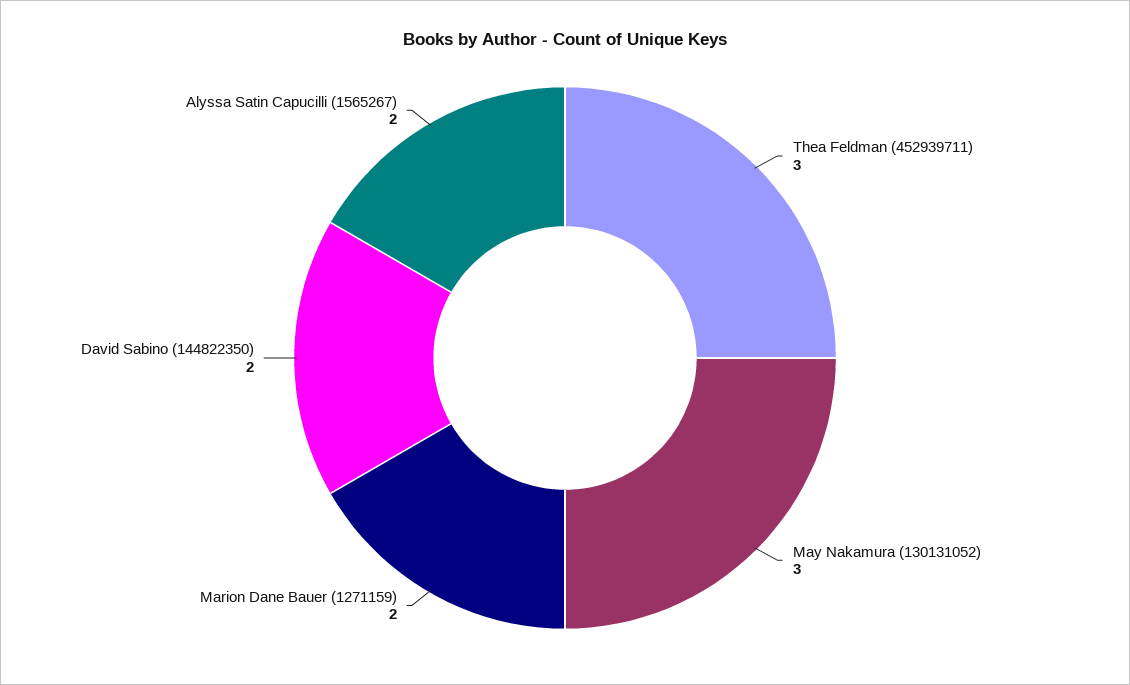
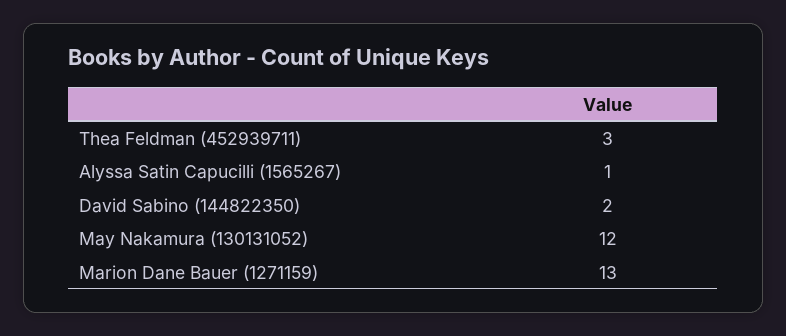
May Nakamura (130131052): 3 -> 12
Marion Dane Bauer (1271159): 2 -> 13
Alyssa Satin Capucilli (1565267): 2 -> 1

